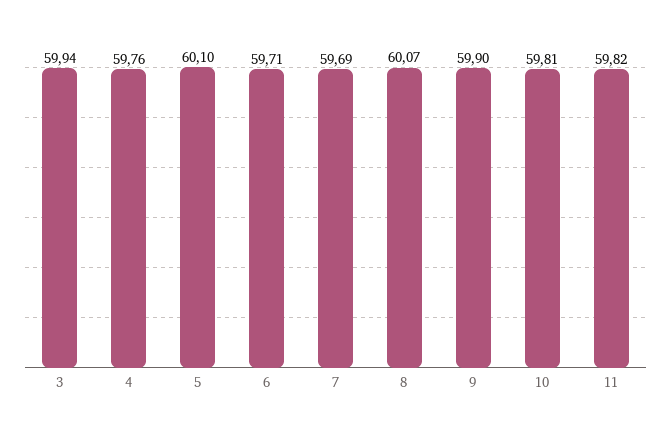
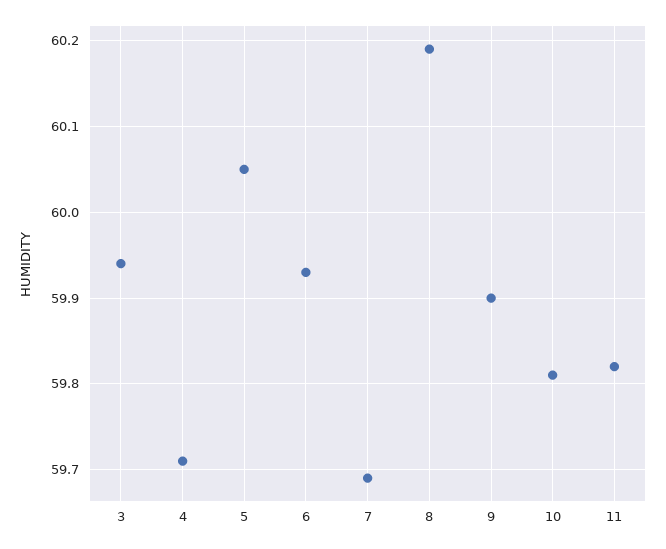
4: 59.76 -> 59.71
5: 60.1 -> 60.05
6: 59.71 -> 59.93
8: 60.07 -> 60.19

